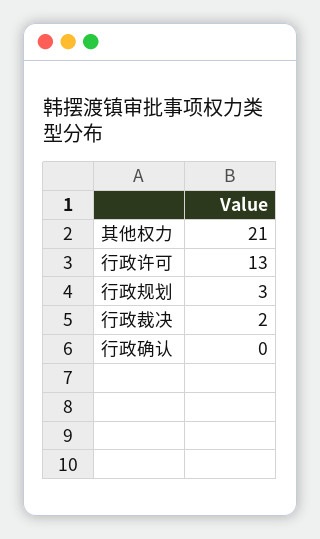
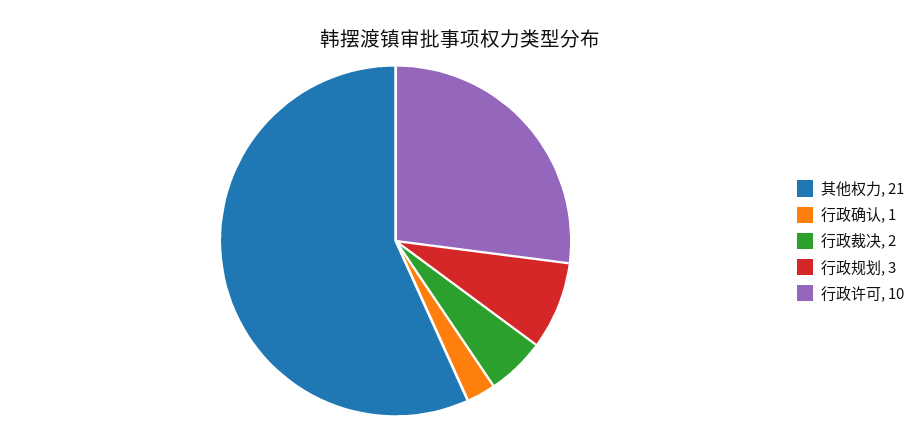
行政许可: 13 -> 10
行政确认: 0 -> 1

